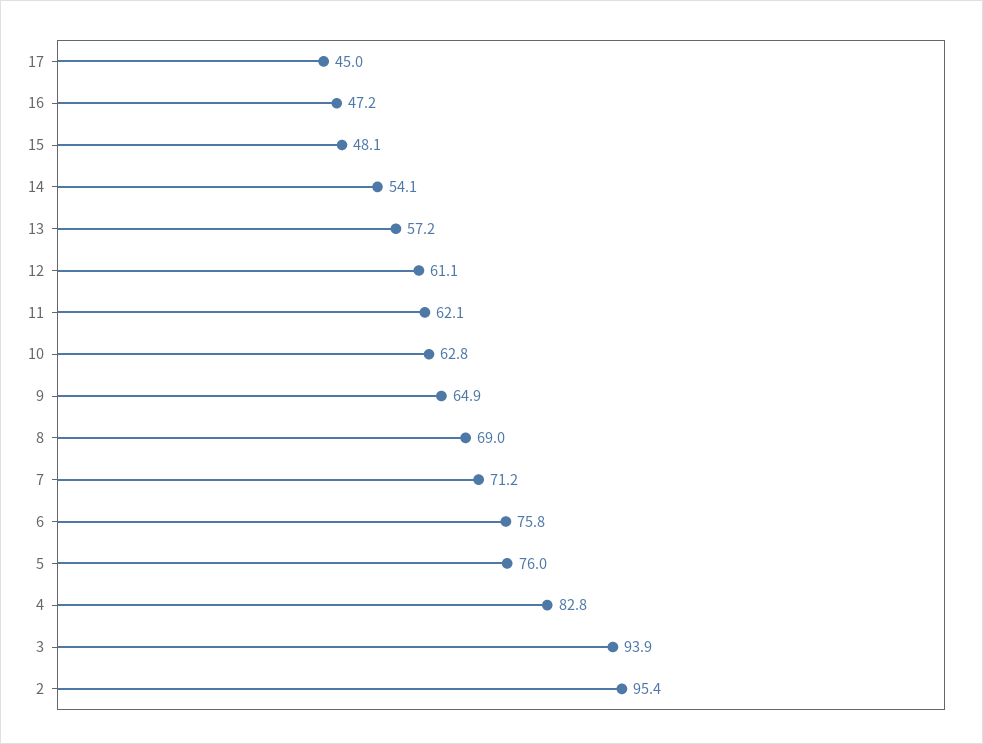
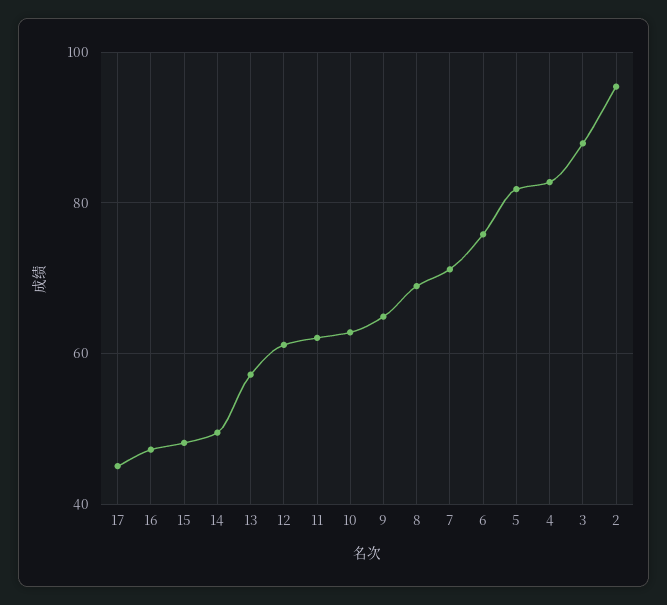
14: 54.1 -> 50
5: 76 -> 82
3: 93.9 -> 88

